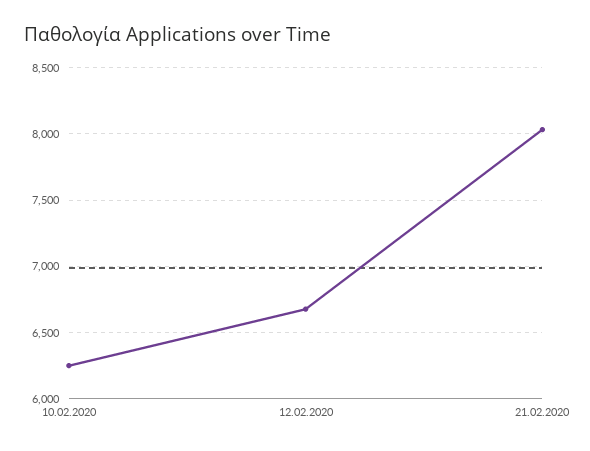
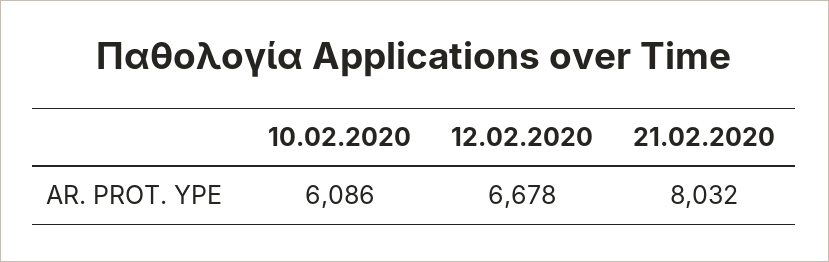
10.02.2020: 6250 -> 6086

